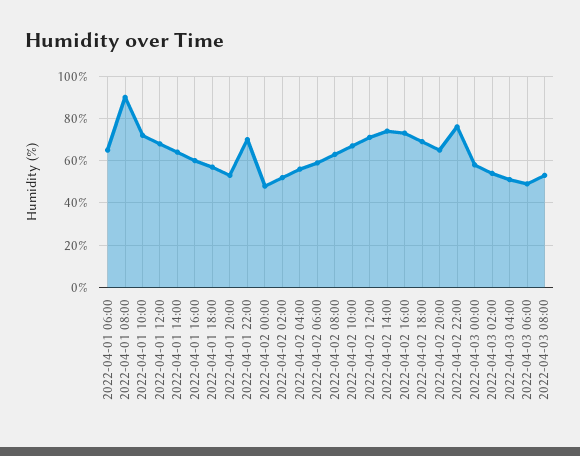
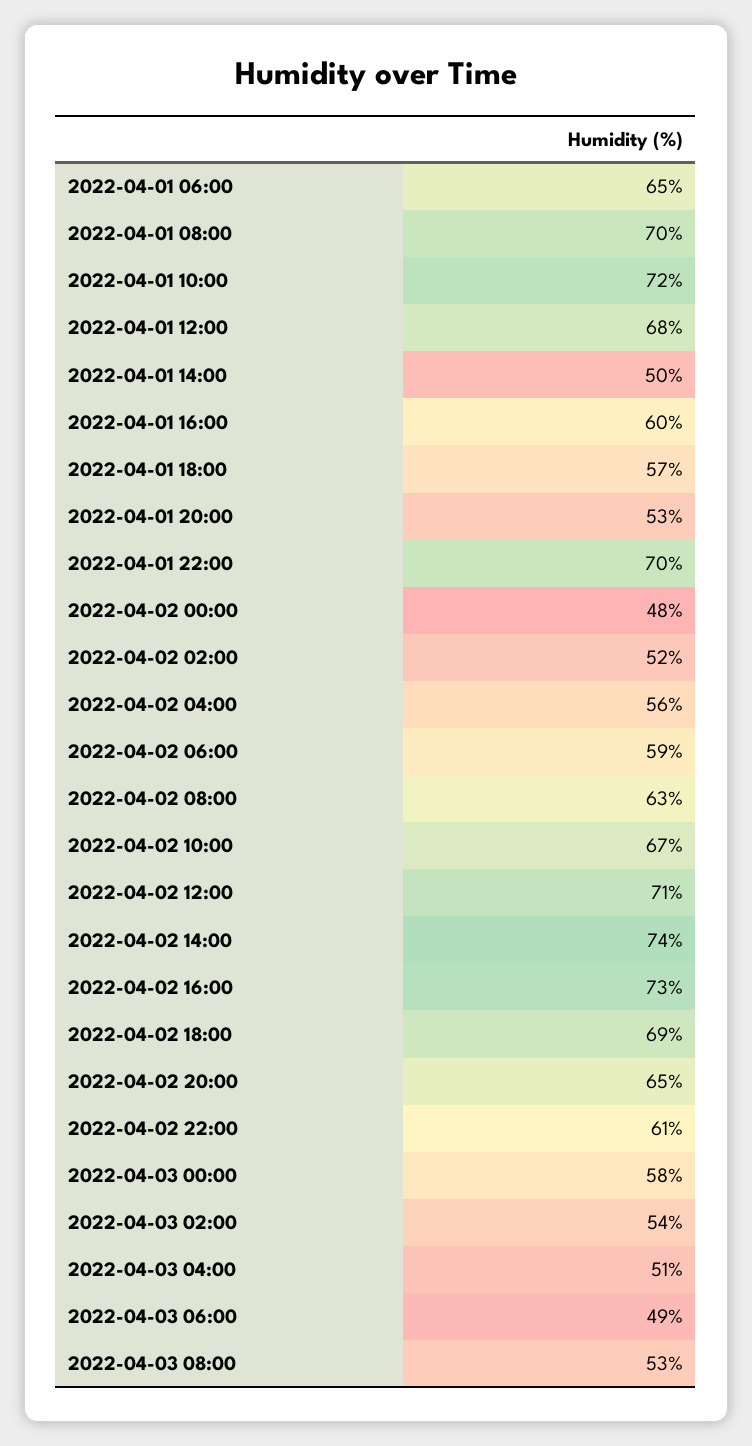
2022-04-01 08:00: 90 -> 70
2022-04-01 14:00: 65 -> 50
2022-04-02 22:00: 75 -> 61

